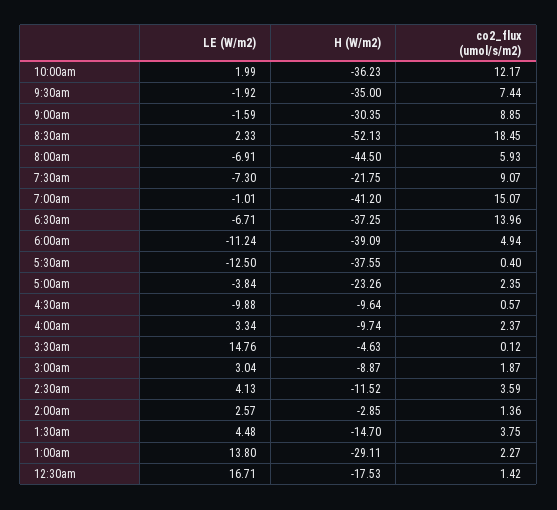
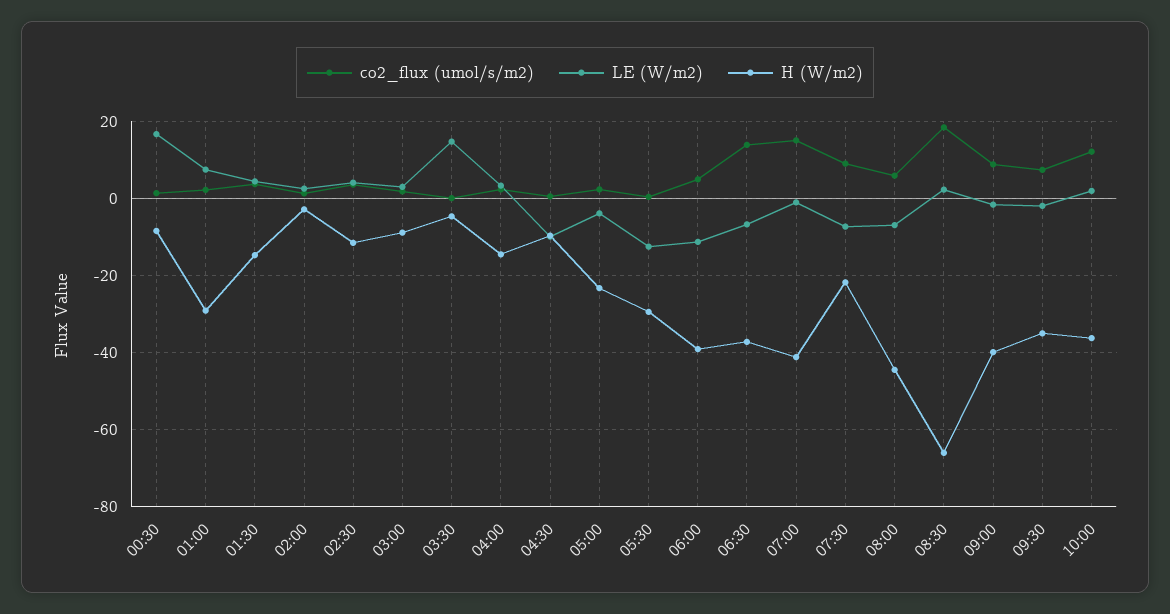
H (W/m2), 9:00am: -30.35 -> -40
H (W/m2), 8:30am: -52.13 -> -66
H (W/m2), 5:30am: -37.55 -> -30
H (W/m2), 4:00am: -9.74 -> -14
LE (W/m2), 1:00am: 13.8 -> 8
H (W/m2), 12:30am: -17.53 -> -8

